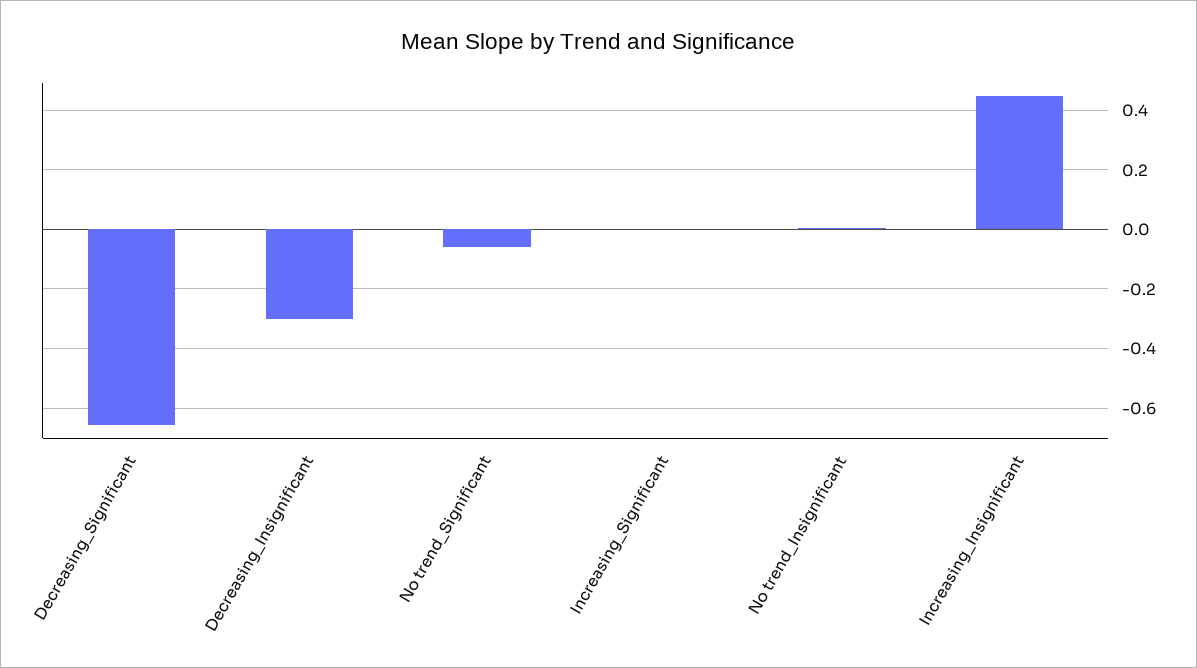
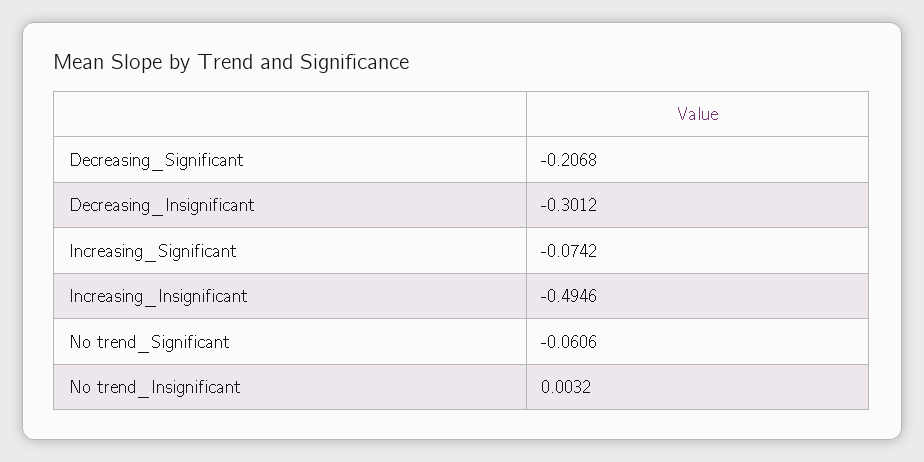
Decreasing_Significant: -0.65 -> -0.2068
Increasing_Significant: 0 -> -0.0742
Increasing_Insignificant: 0.45 -> -0.4946

